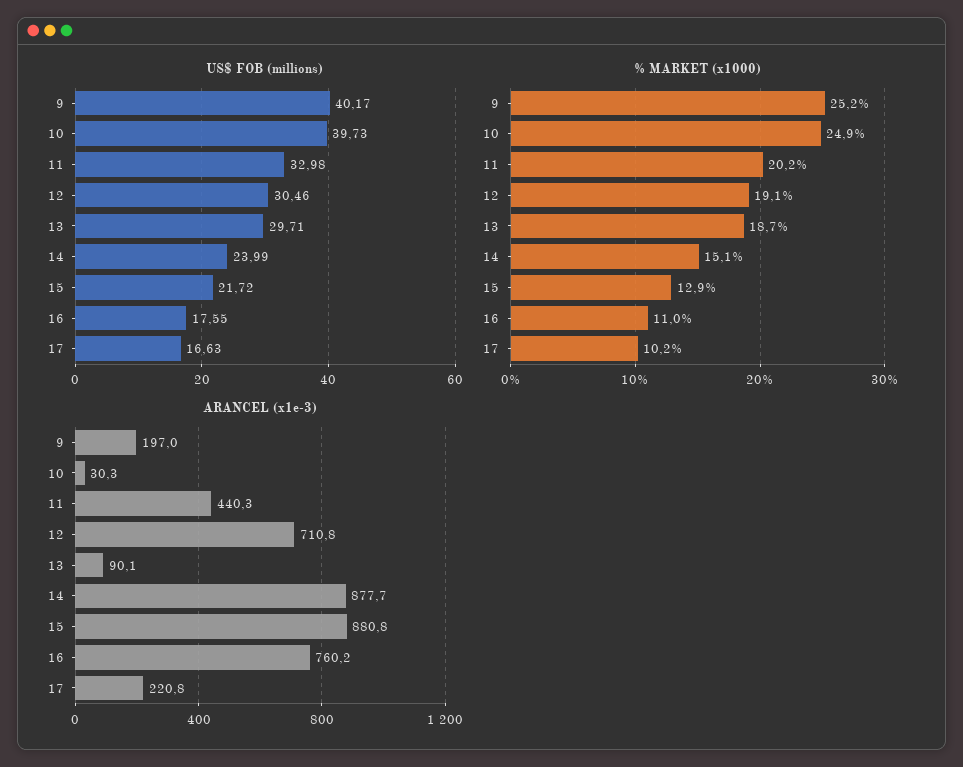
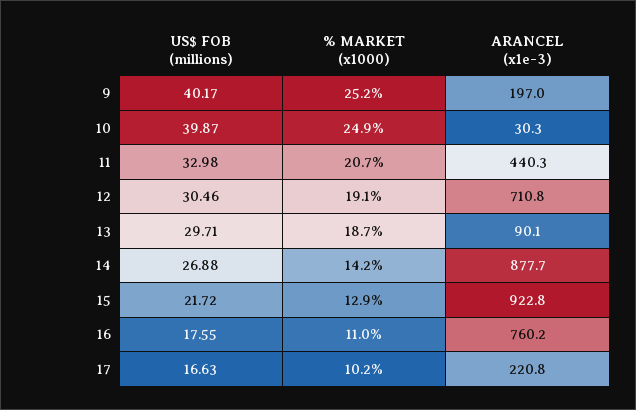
US$ FOB (millions), 10: 39.73 -> 39.87
US$ FOB (millions), 14: 23.99 -> 26.88
% MARKET (x1000), 11: 20.2 -> 20.7
% MARKET (x1000), 14: 15.1 -> 14.2
ARANCEL (x1e-3), 15: 880.8 -> 922.8

